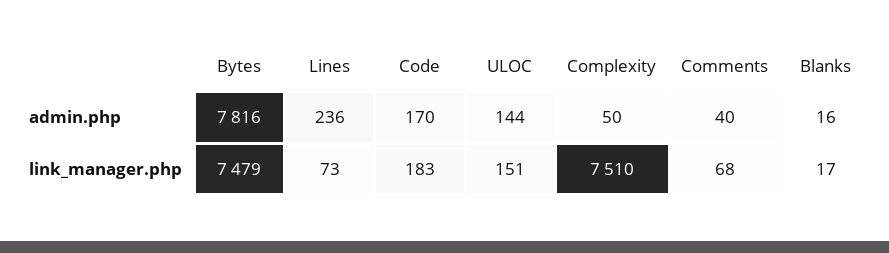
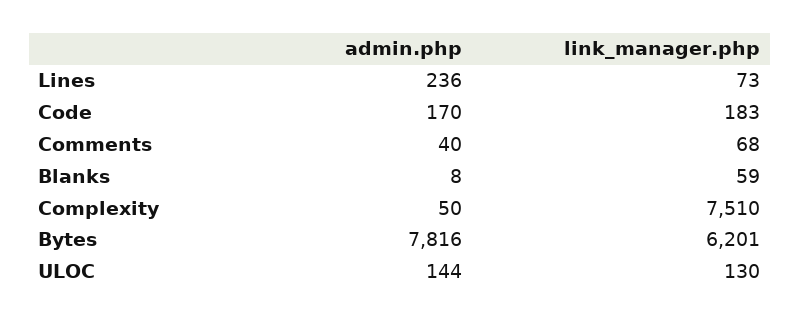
Blanks, admin.php: 16 -> 8
Bytes, link_manager.php: 7479 -> 6201
ULOC, link_manager.php: 151 -> 130
Blanks, link_manager.php: 17 -> 59

